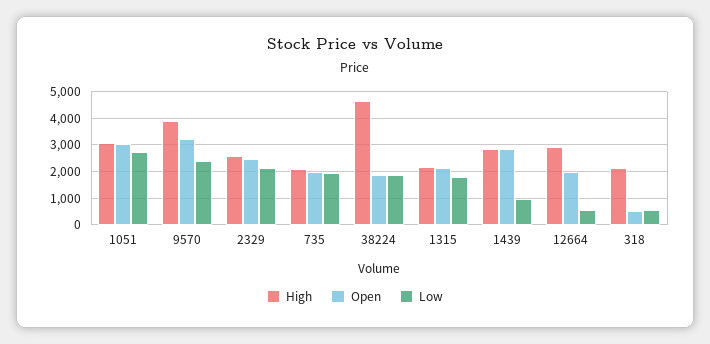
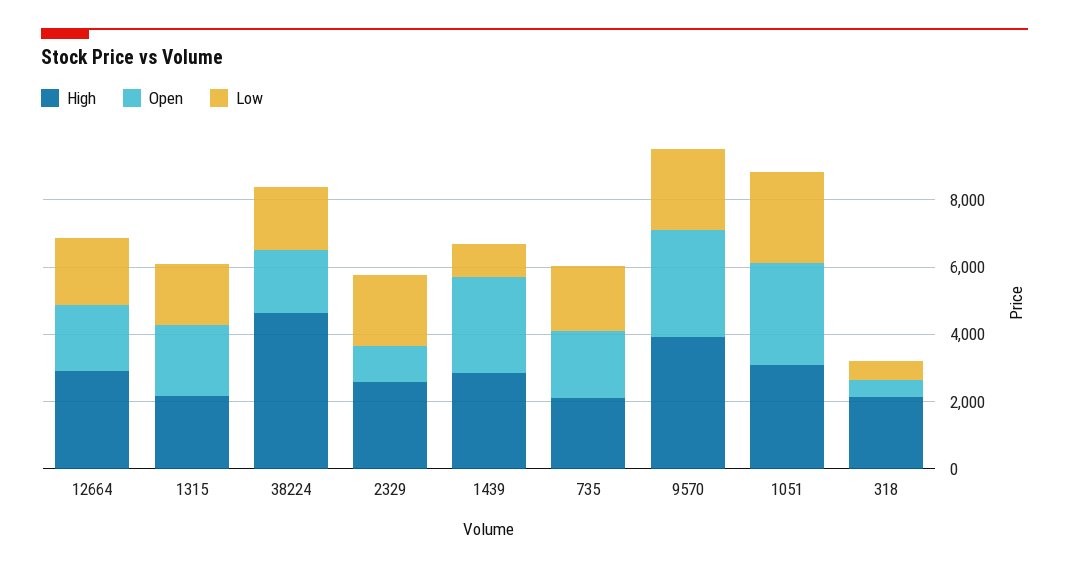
Open, 2329: 2500 -> 1000
Low, 12664: 500 -> 2000

